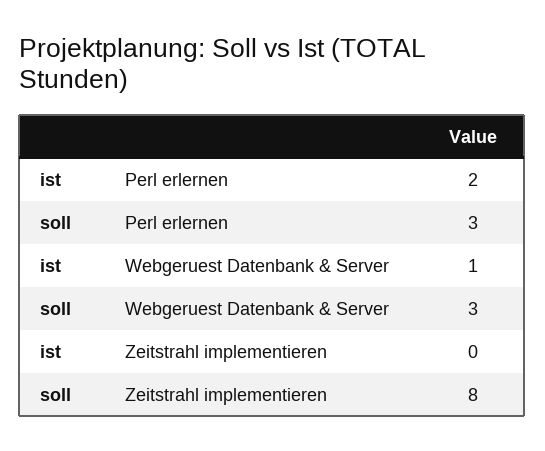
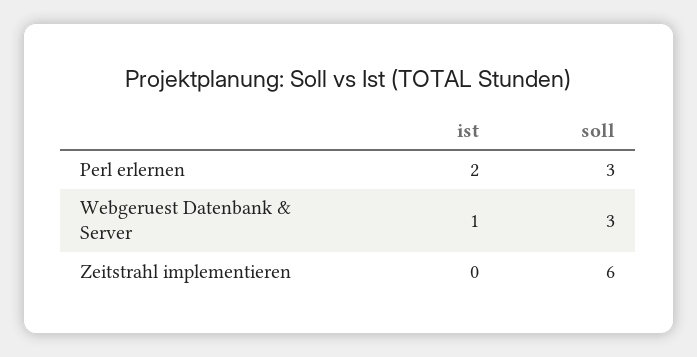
soll, Zeitstrahl implementieren: 8 -> 6

